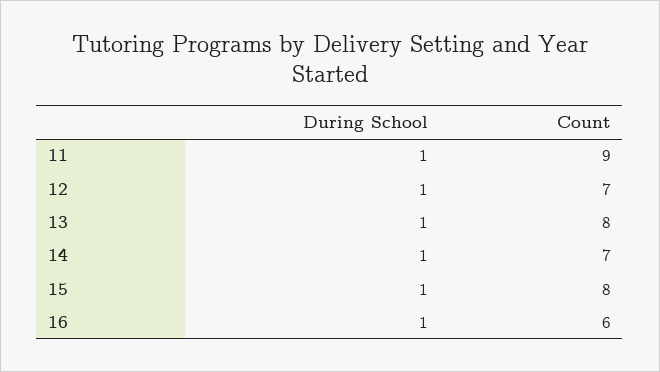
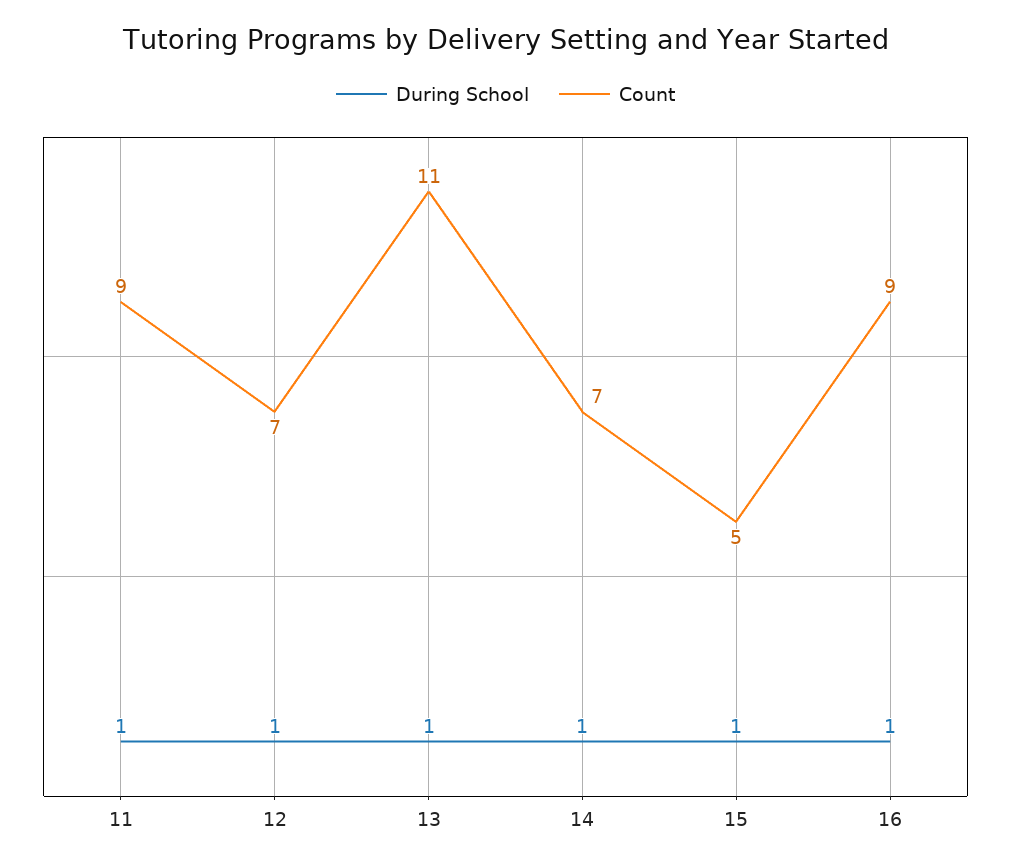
Count, 13: 8 -> 11
Count, 15: 8 -> 5
Count, 16: 6 -> 9

